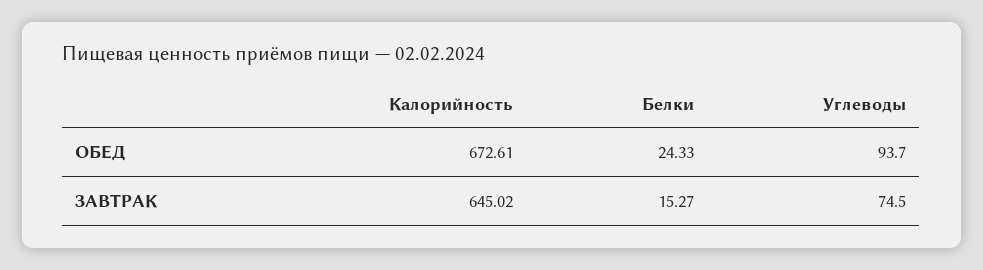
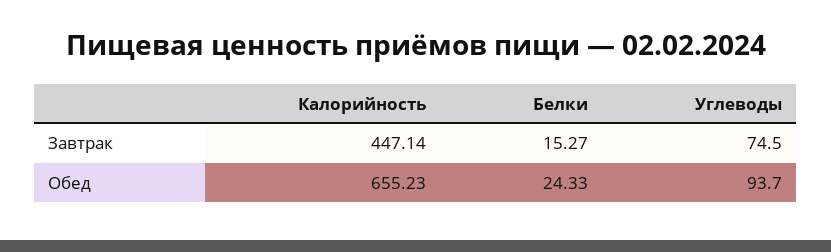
Калорийность, ОБЕД: 672.61 -> 655.23
Калорийность, ЗАВТРАК: 645.02 -> 447.14

